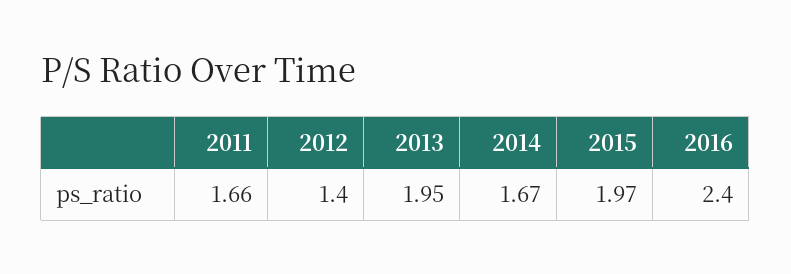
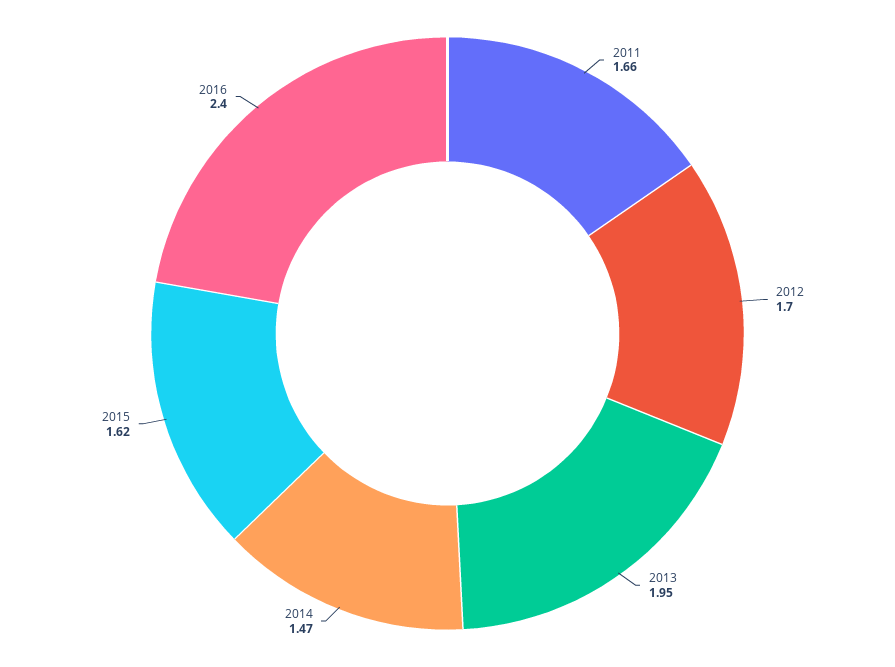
2012: 1.4 -> 1.7
2014: 1.67 -> 1.47
2015: 1.97 -> 1.62

